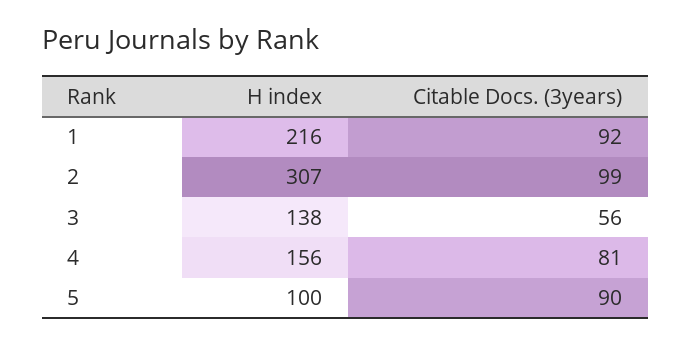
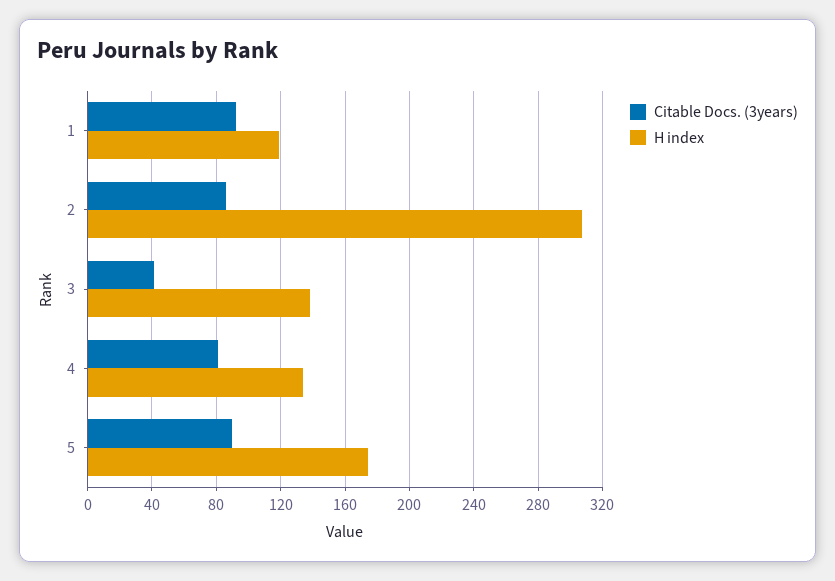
H index, 1: 216 -> 120
Citable Docs. (3years), 2: 99 -> 85
Citable Docs. (3years), 3: 56 -> 40
H index, 4: 156 -> 135
H index, 5: 100 -> 175

